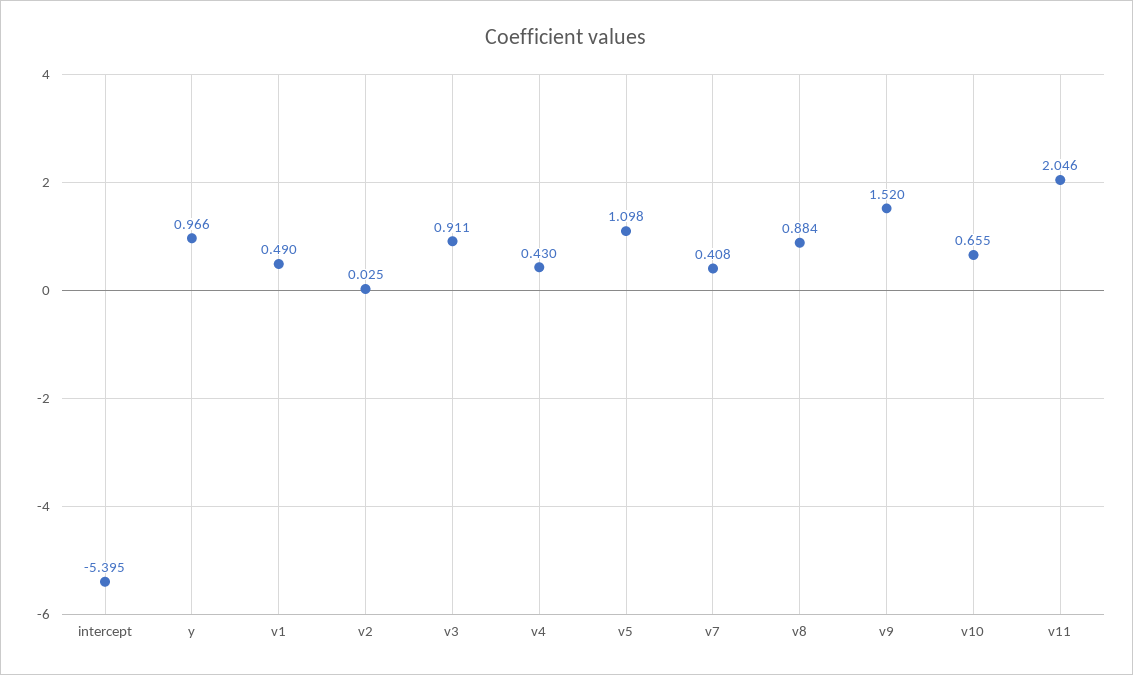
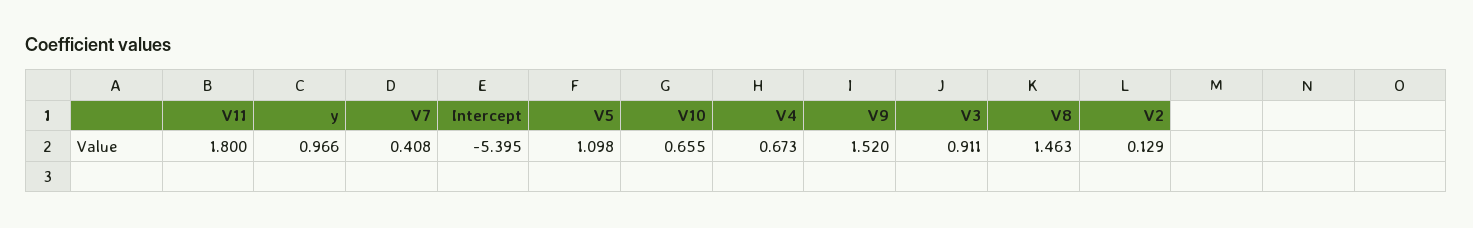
v1: 0.49 -> none
v2: 0.025 -> 0.129
v4: 0.43 -> 0.673
v8: 0.884 -> 1.463
v11: 2.046 -> 1.8

